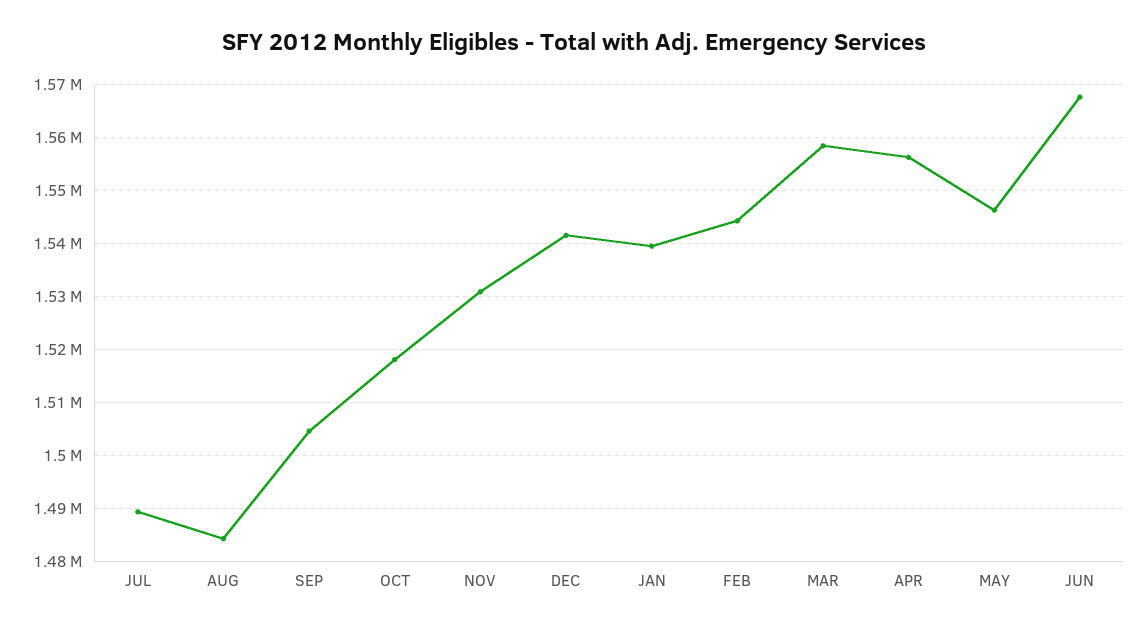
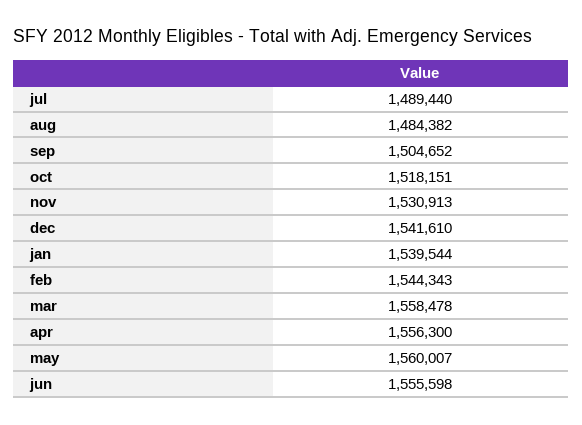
MAY: 1546000 -> 1560007
JUN: 1568000 -> 1555598

